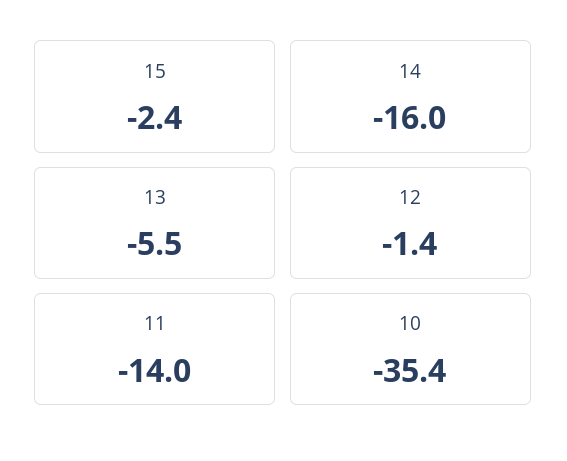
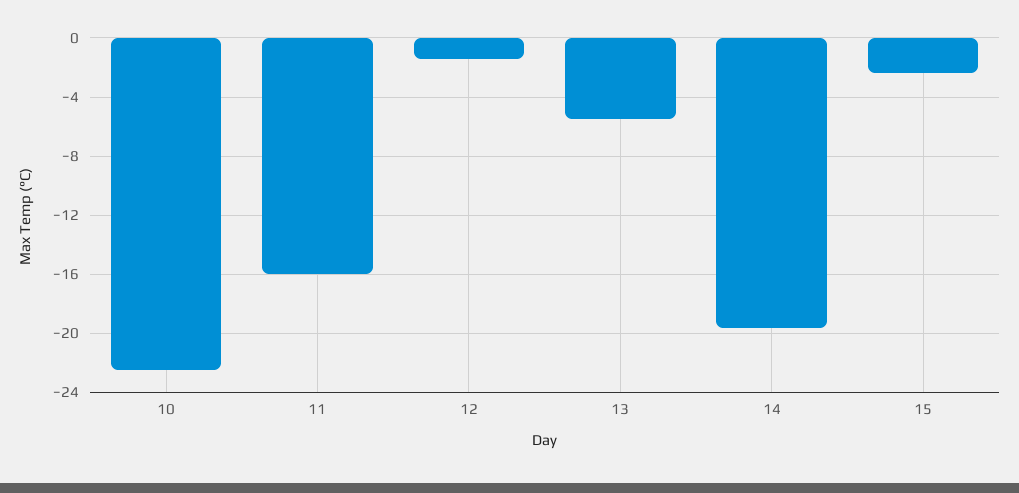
14: -16 -> -19.5
11: -14 -> -16
10: -35.4 -> -22.5

